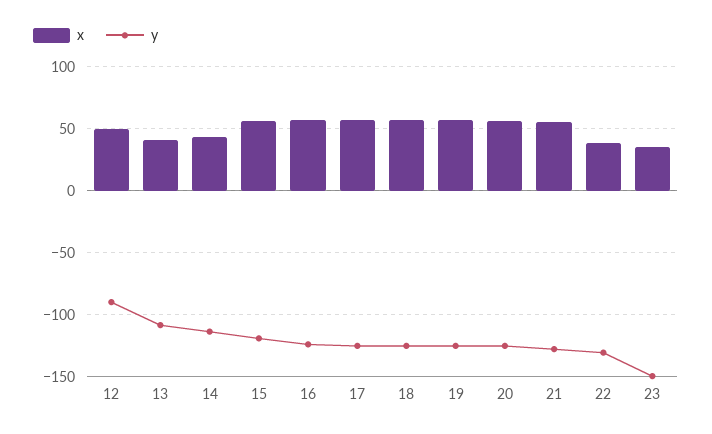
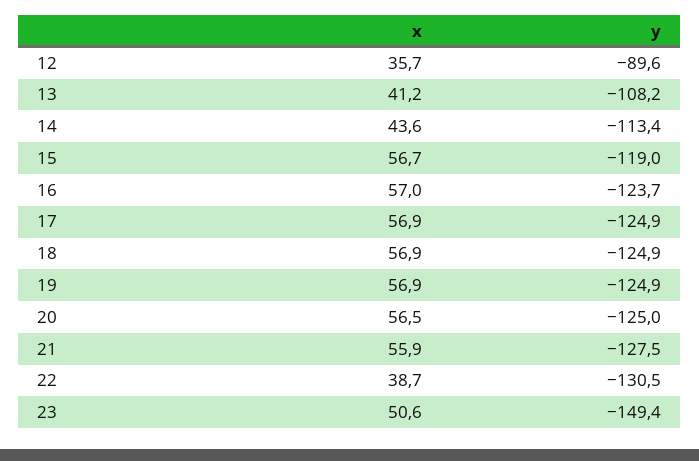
x, 12: 50 -> 35.7
x, 23: 35 -> 50.6

